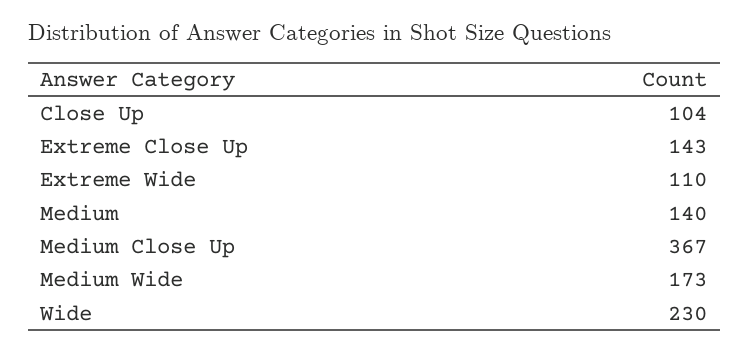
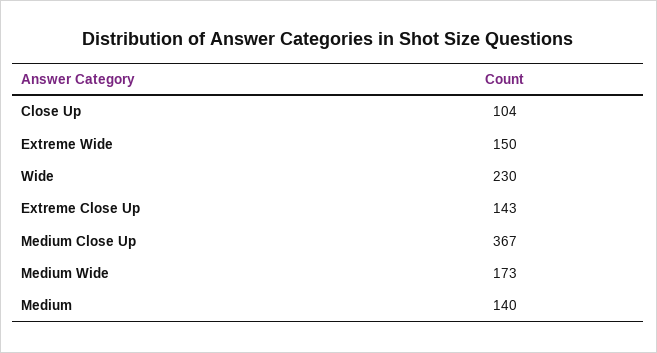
Extreme Wide: 110 -> 150

